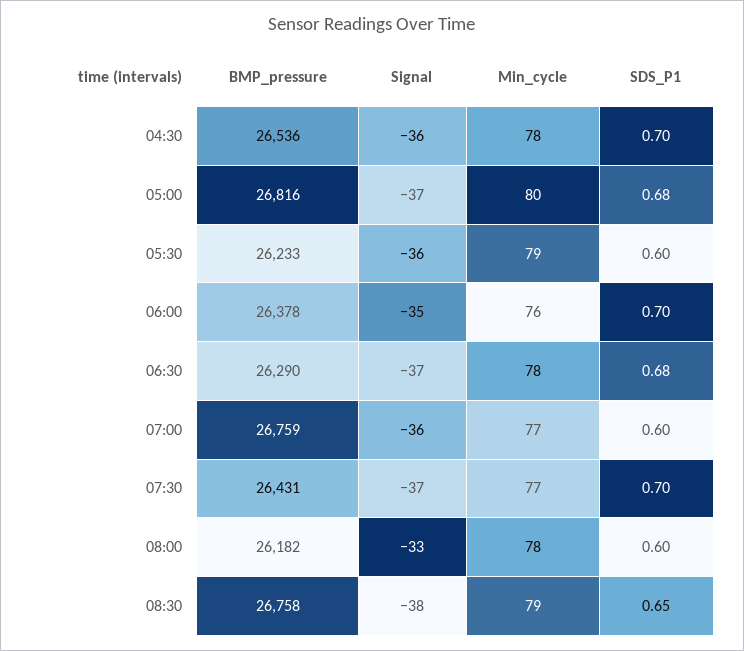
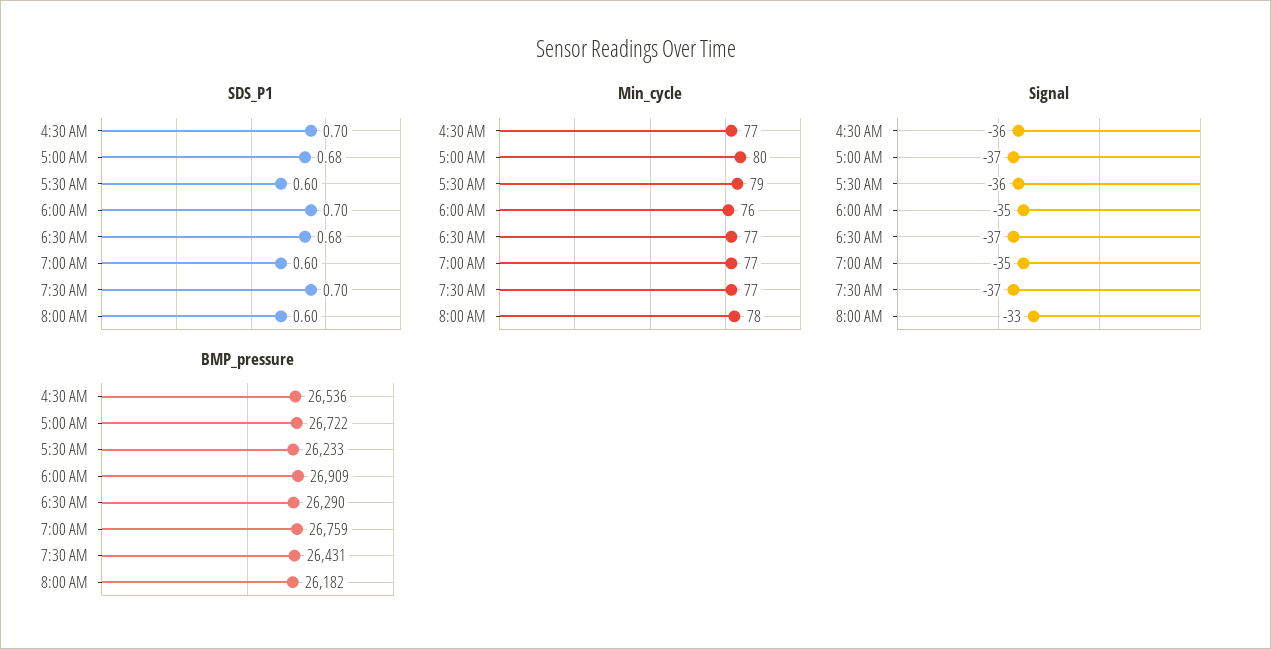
Min_cycle, 04:30: 78 -> 77
BMP_pressure, 05:00: 26816 -> 26722
BMP_pressure, 06:00: 26378 -> 26909
Min_cycle, 06:30: 78 -> 77
Signal, 07:00: -36 -> -35
BMP_pressure, 08:30: 26758 -> none
Signal, 08:30: -38 -> none
Min_cycle, 08:30: 79 -> none
SDS_P1, 08:30: 0.65 -> none

